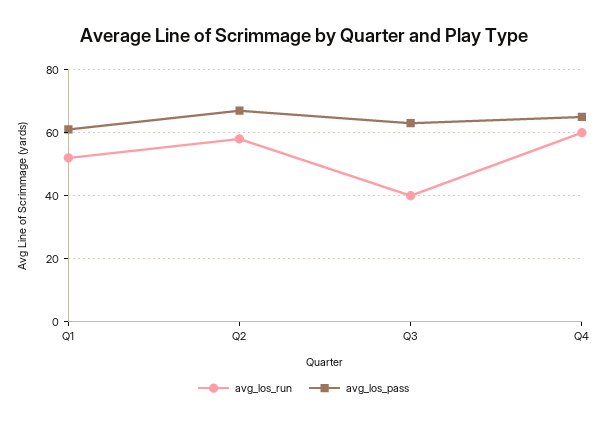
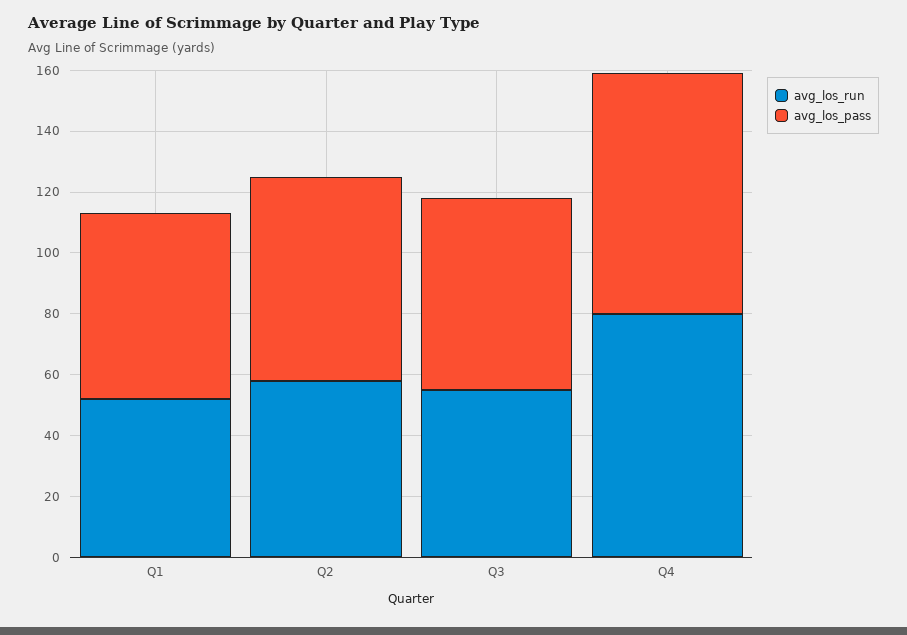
avg_los_run, Q3: 40 -> 55
avg_los_run, Q4: 60 -> 80
avg_los_pass, Q4: 65 -> 80

